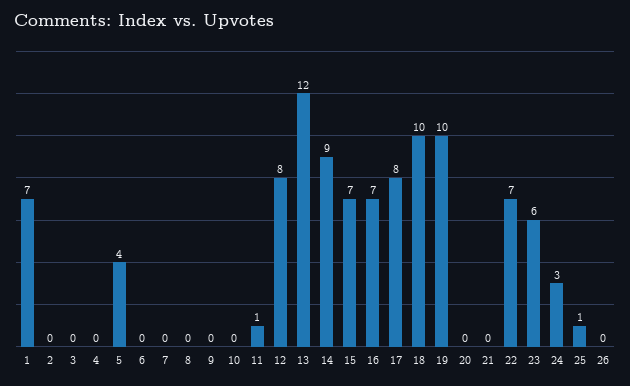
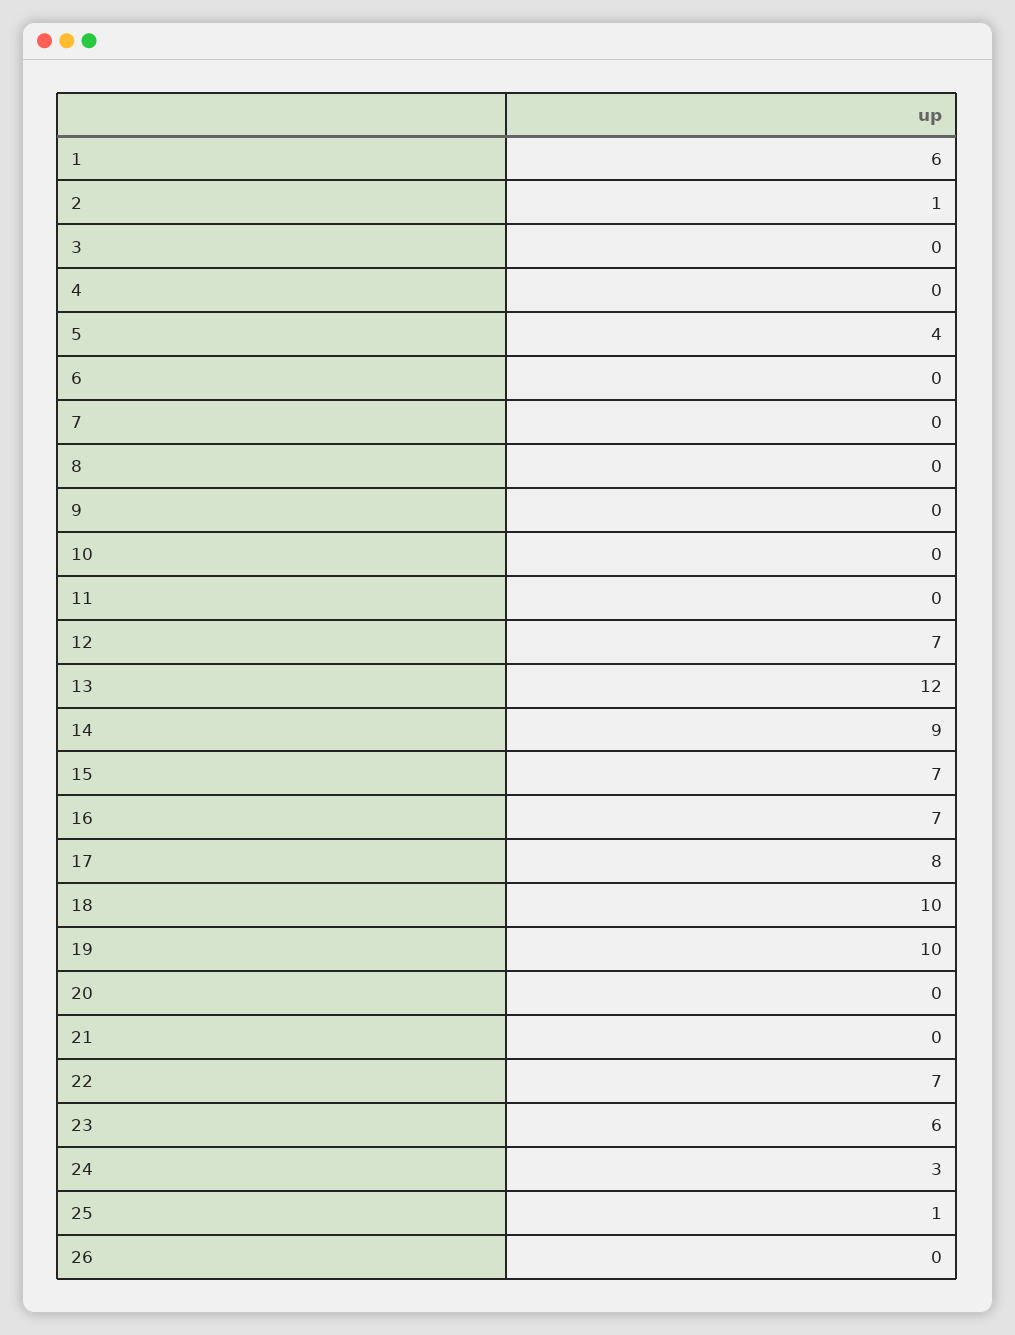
1: 7 -> 6
2: 0 -> 1
11: 1 -> 0
12: 8 -> 7

